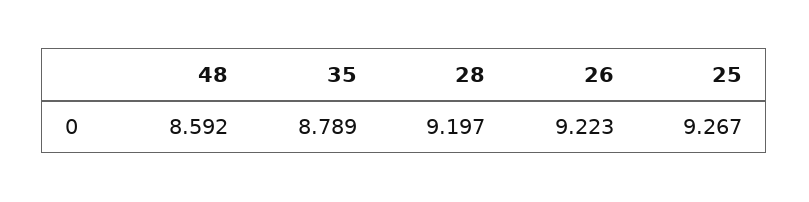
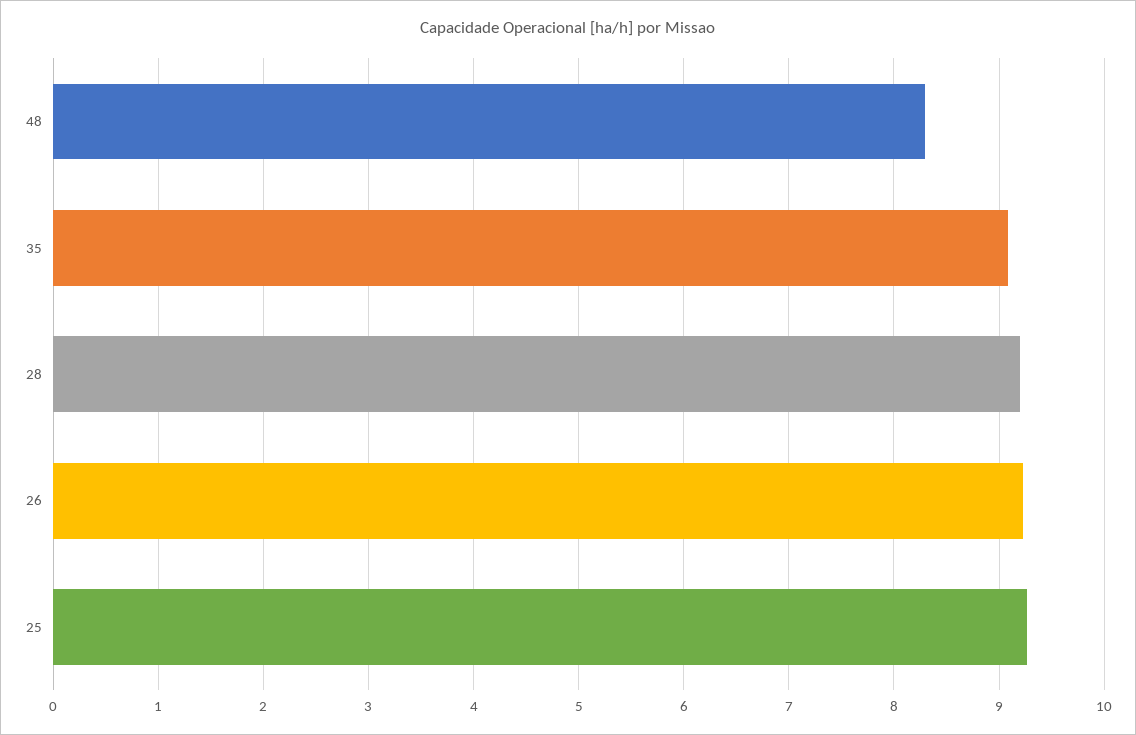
48: 8.592 -> 8.3
35: 8.789 -> 9.1

